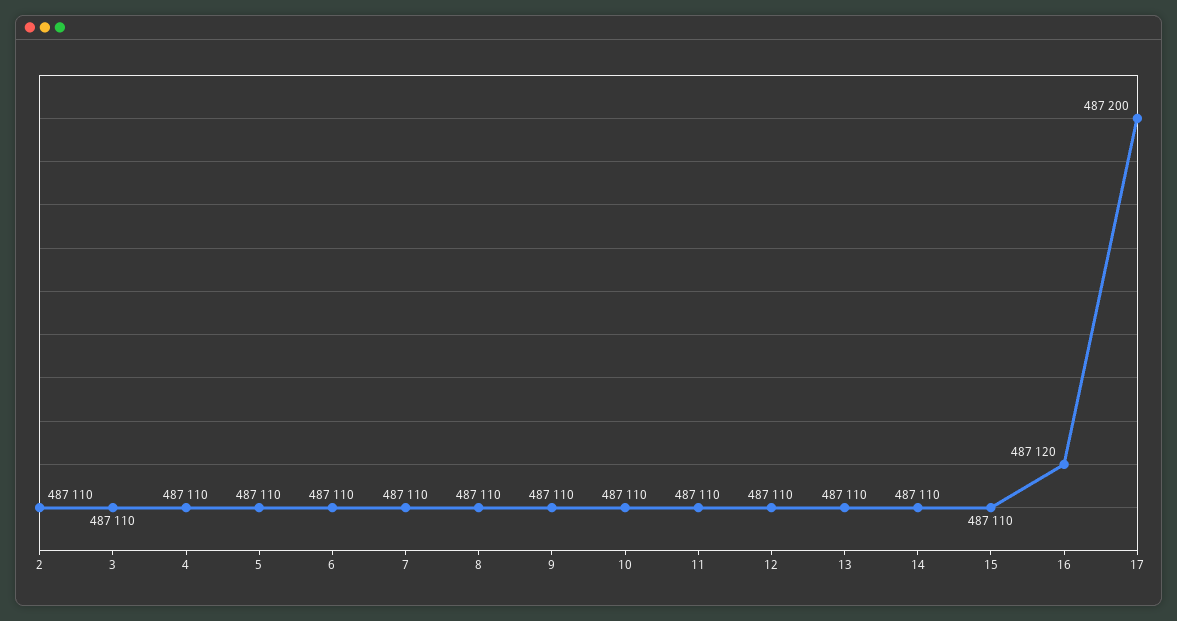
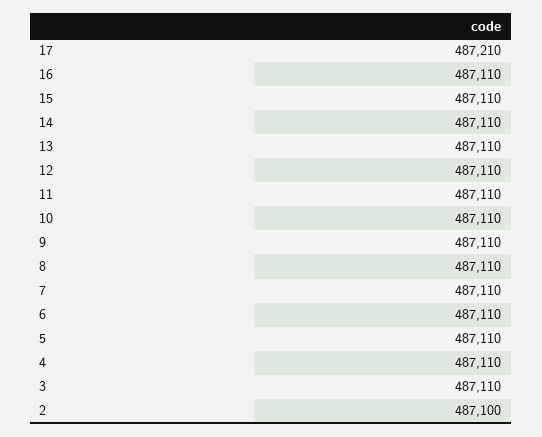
2: 487110 -> 487100
16: 487120 -> 487110
17: 487200 -> 487210

